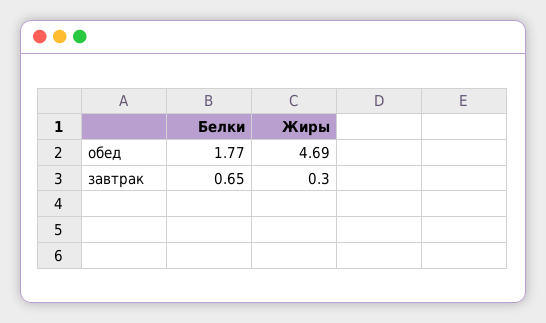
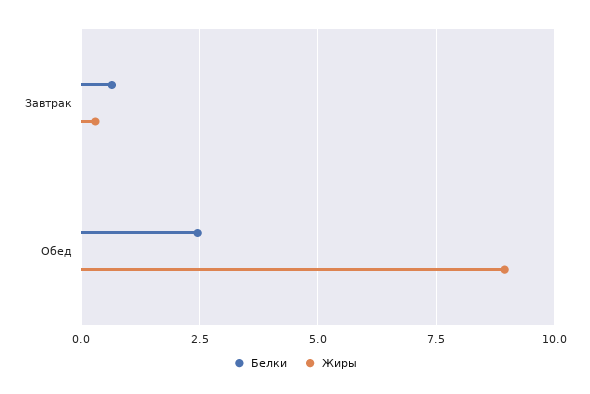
Белки, обед: 1.77 -> 2.5
Жиры, обед: 4.69 -> 9

